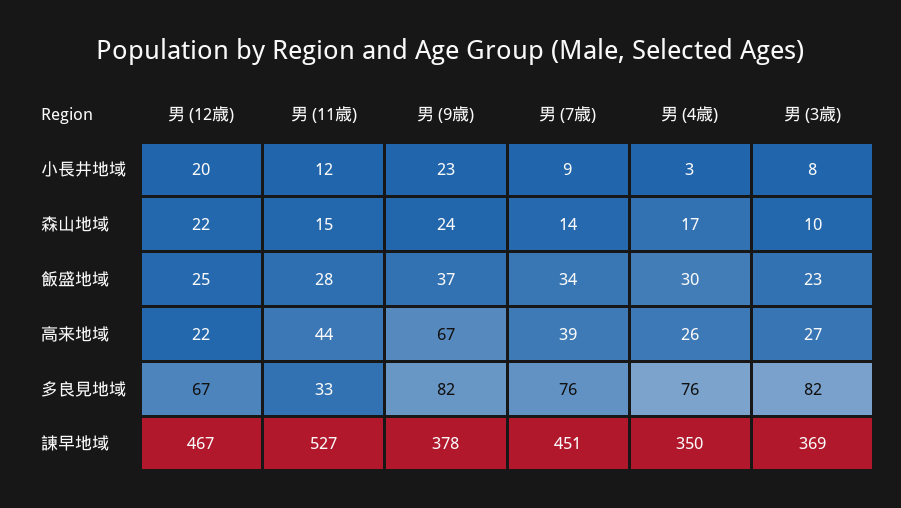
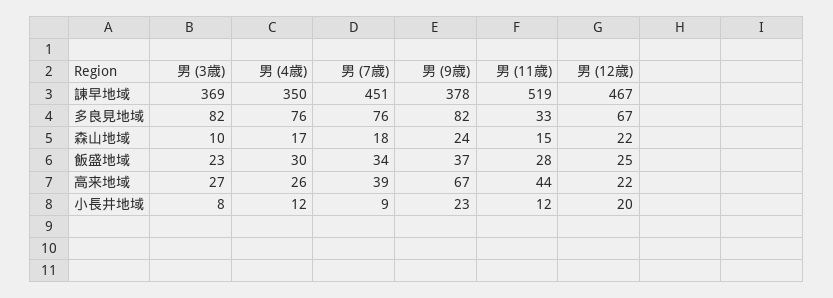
男 (4歳), 小長井地域: 3 -> 12
男 (7歳), 森山地域: 14 -> 18
男 (11歳), 諫早地域: 527 -> 519

